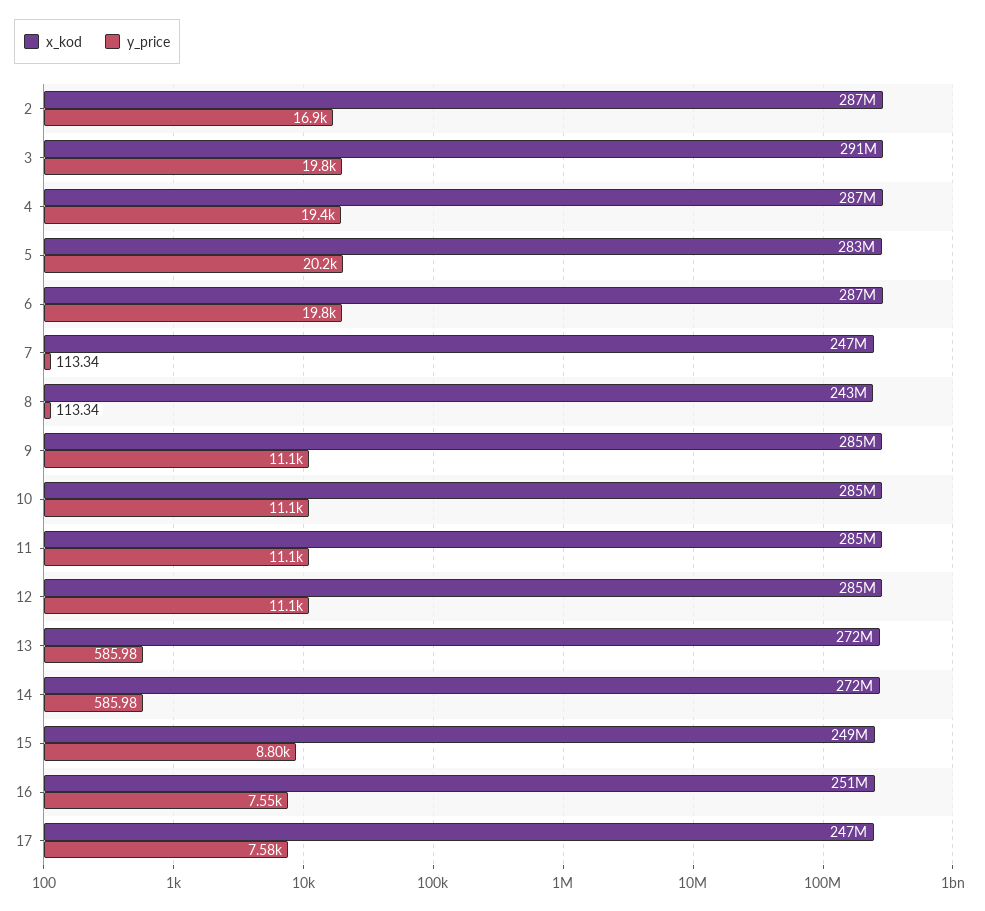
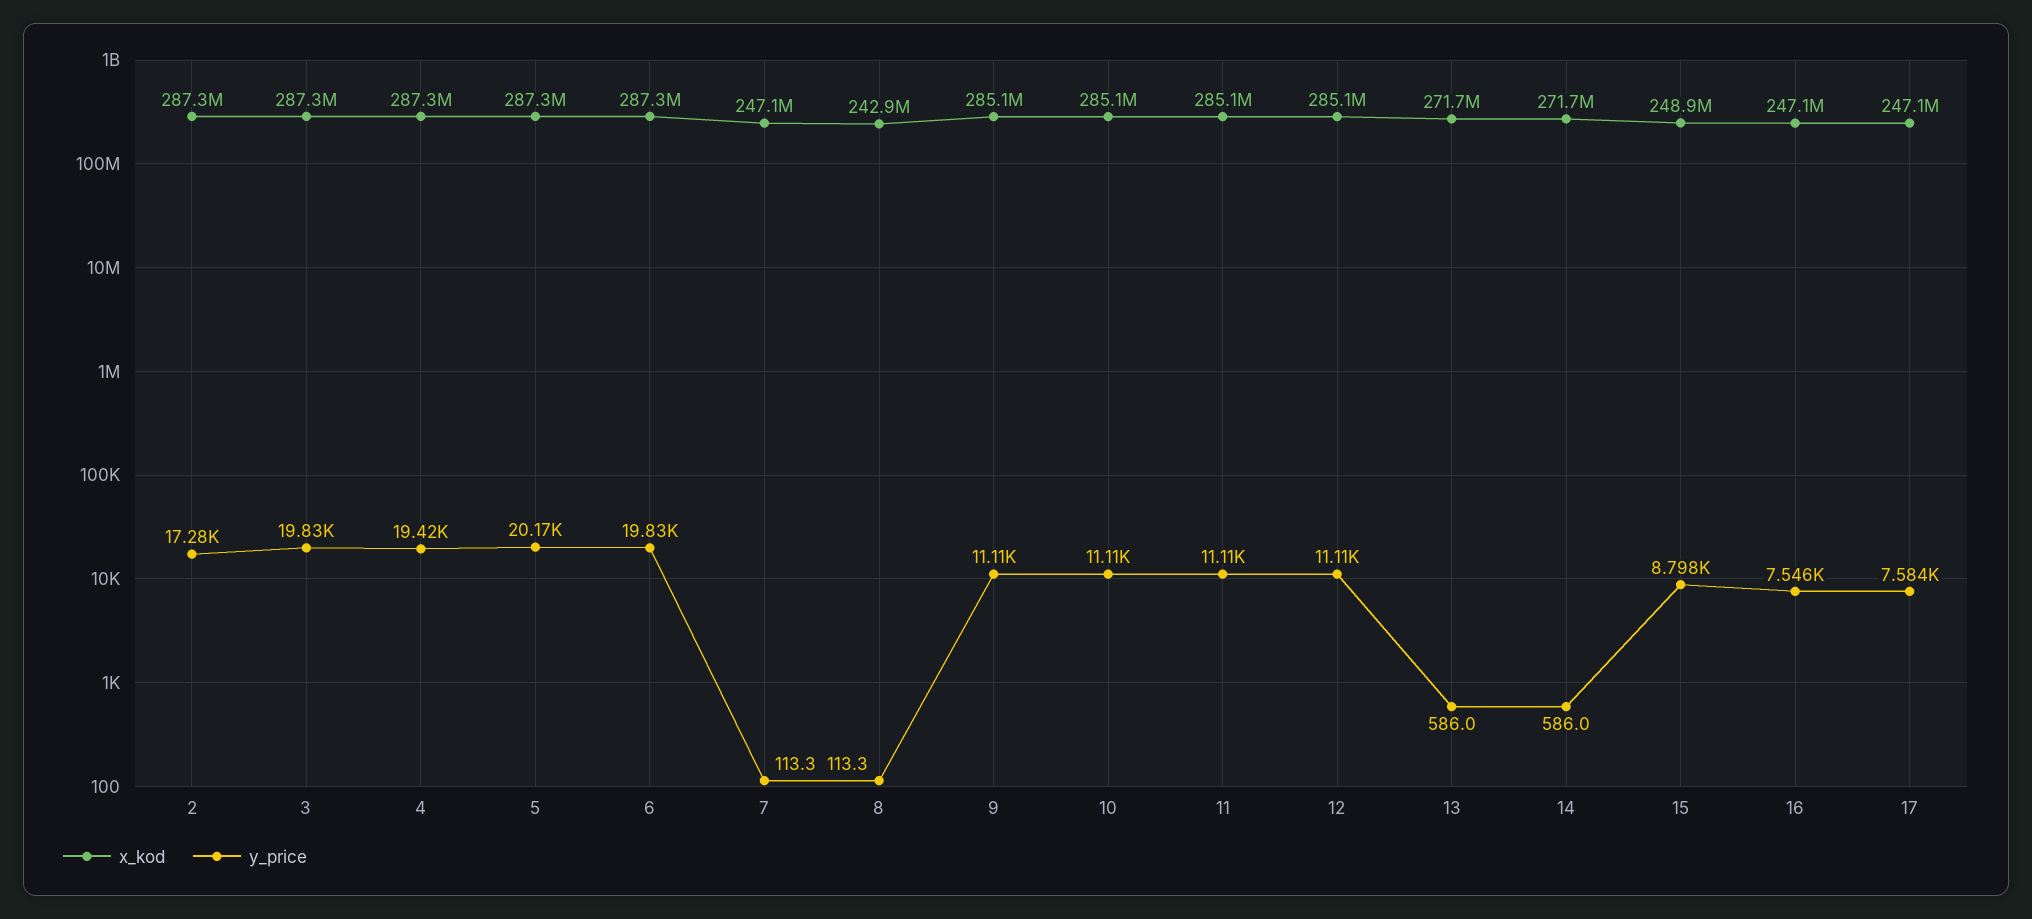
y_price, 2: 16900 -> 17280
x_kod, 3: 291000000 -> 287300000
x_kod, 5: 283000000 -> 287300000
x_kod, 16: 251000000 -> 247100000

